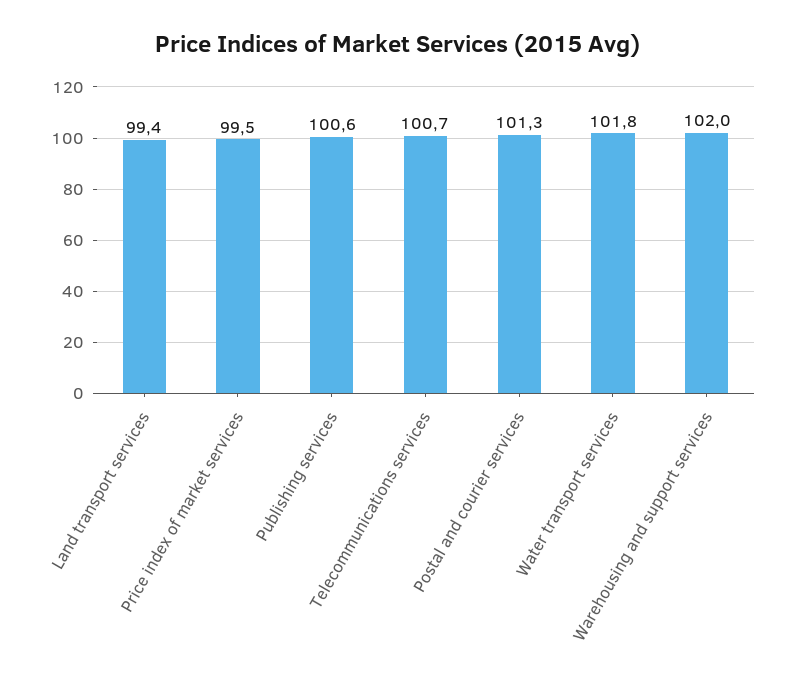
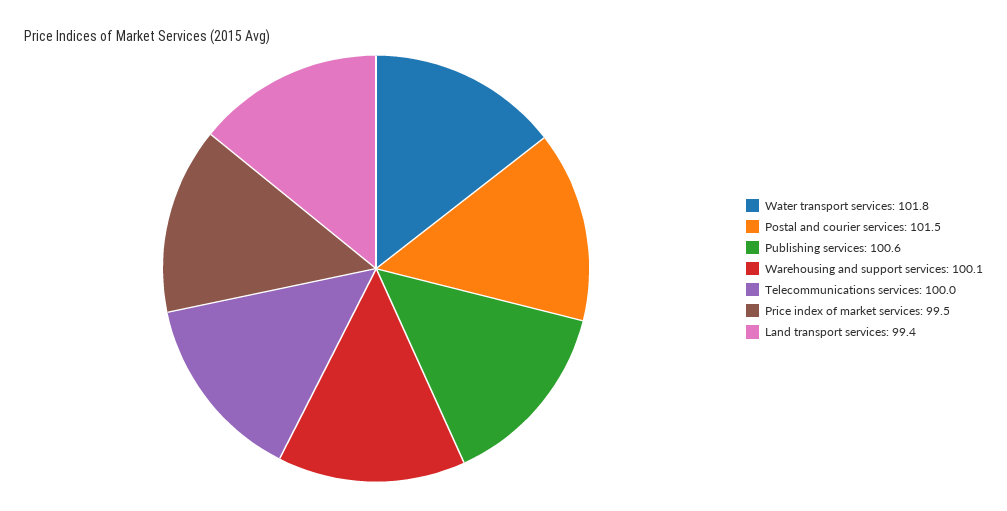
Telecommunications services: 100.7 -> 100
Postal and courier services: 101.3 -> 101.5
Warehousing and support services: 102 -> 100.1

